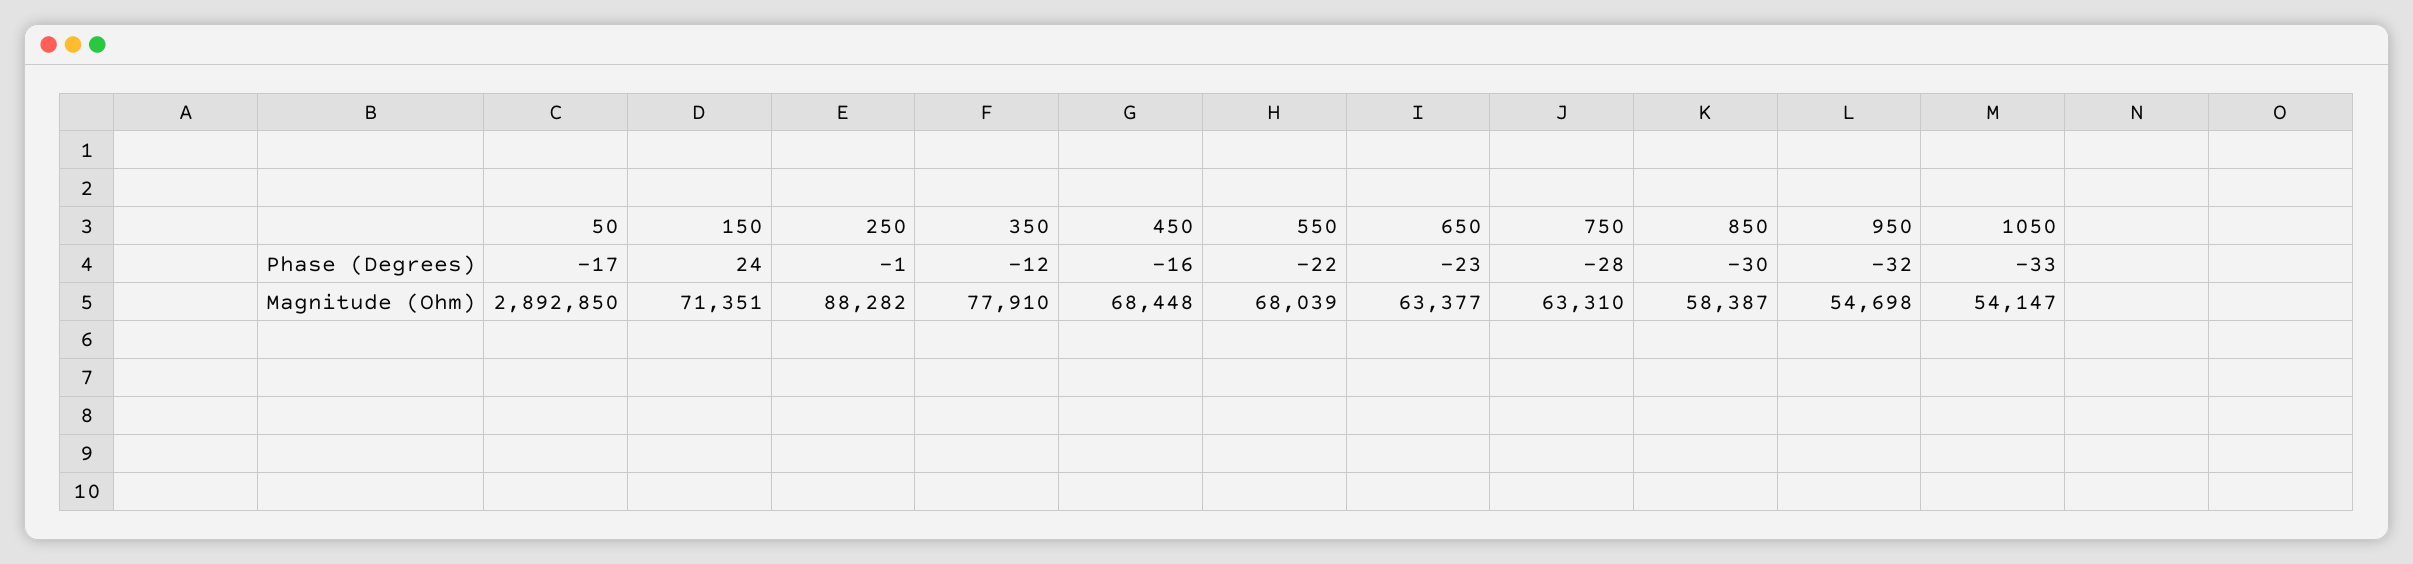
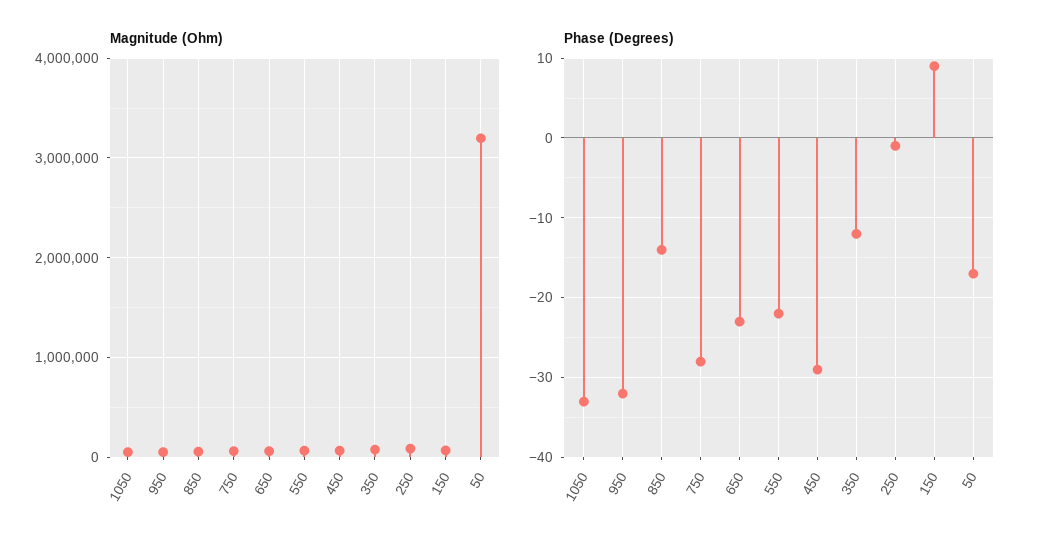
Phase (Degrees), 150: 24 -> 9
Phase (Degrees), 450: -16 -> -29
Phase (Degrees), 850: -30 -> -14
Magnitude (Ohm), 50: 2892850 -> 3200000

